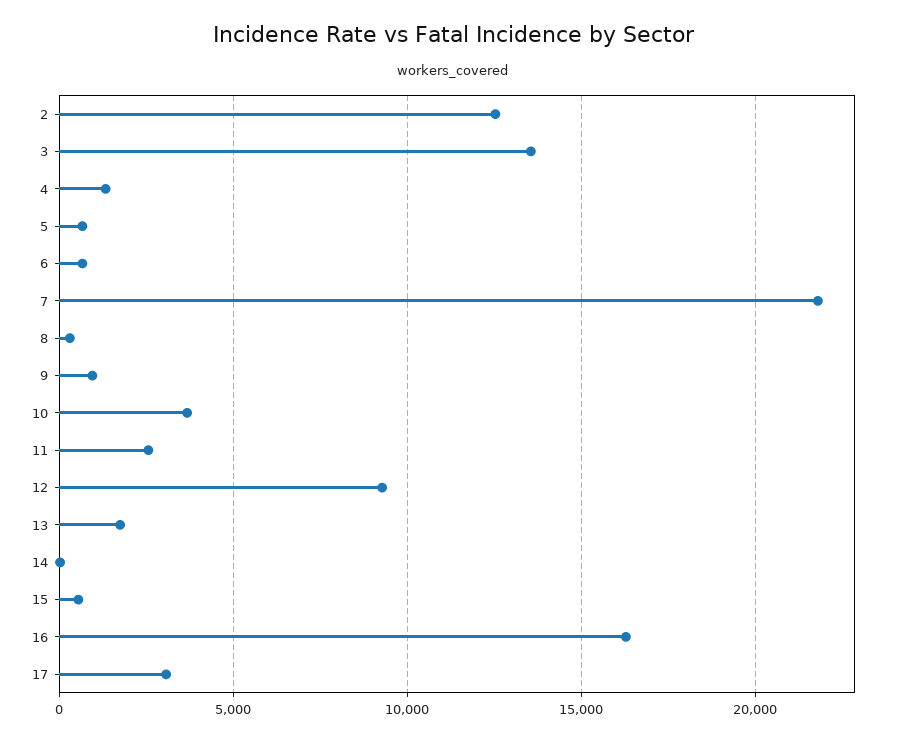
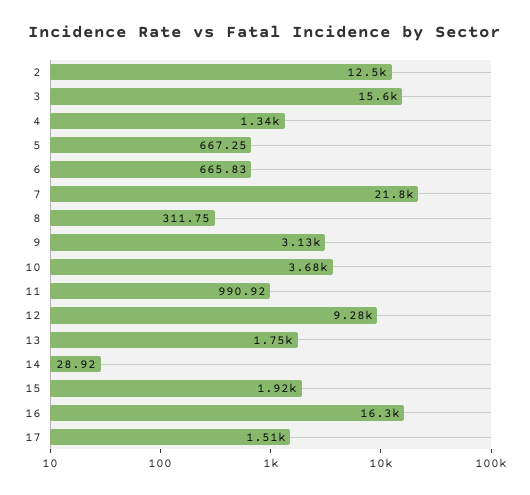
3: 13500 -> 15600
9: 1000 -> 3130
11: 2500 -> 990.92
15: 500 -> 1920
17: 3000 -> 1510

